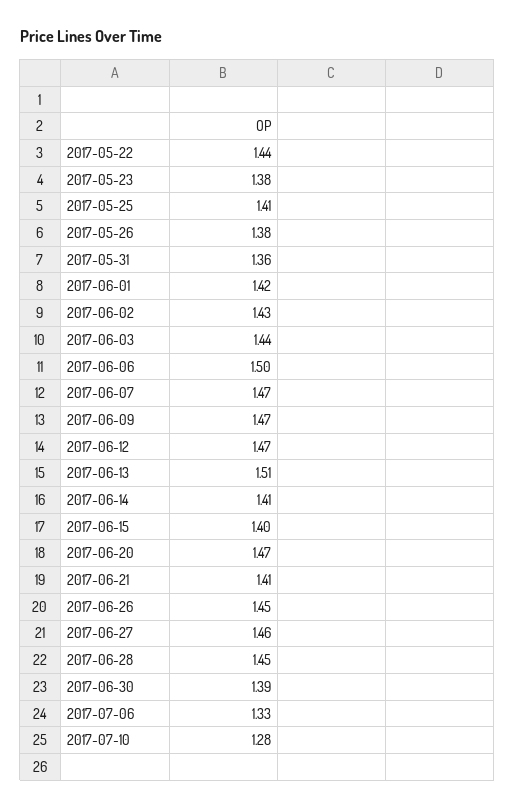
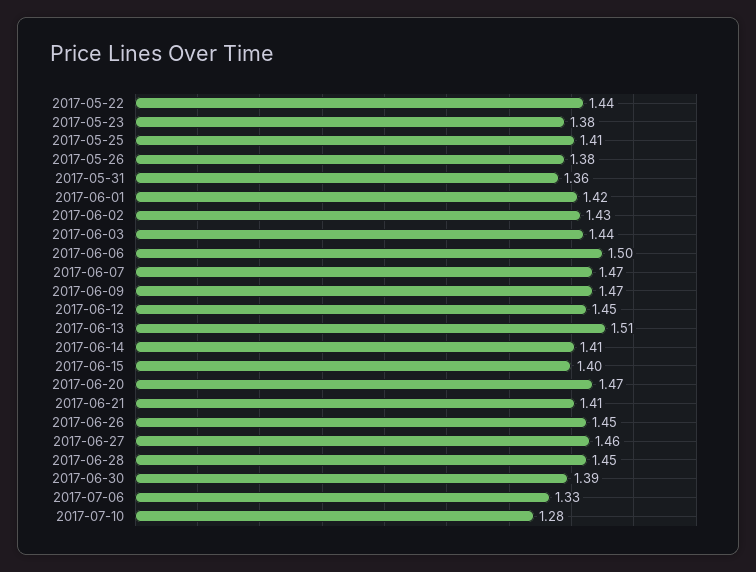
2017-06-12: 1.47 -> 1.45

